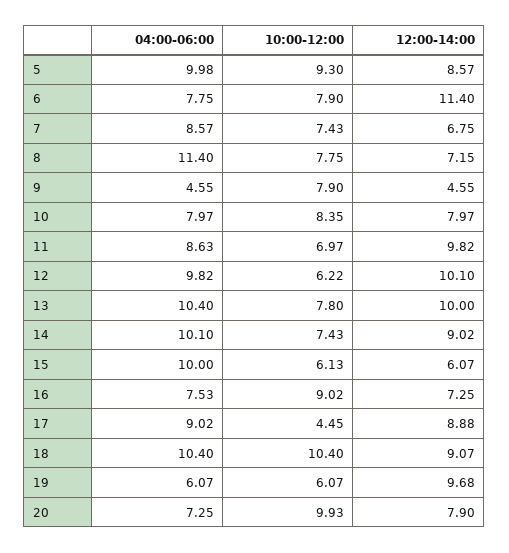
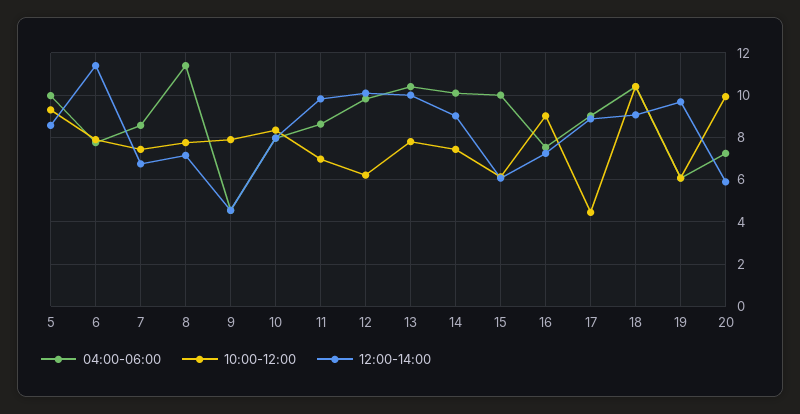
12:00-14:00, 20: 7.9 -> 6

